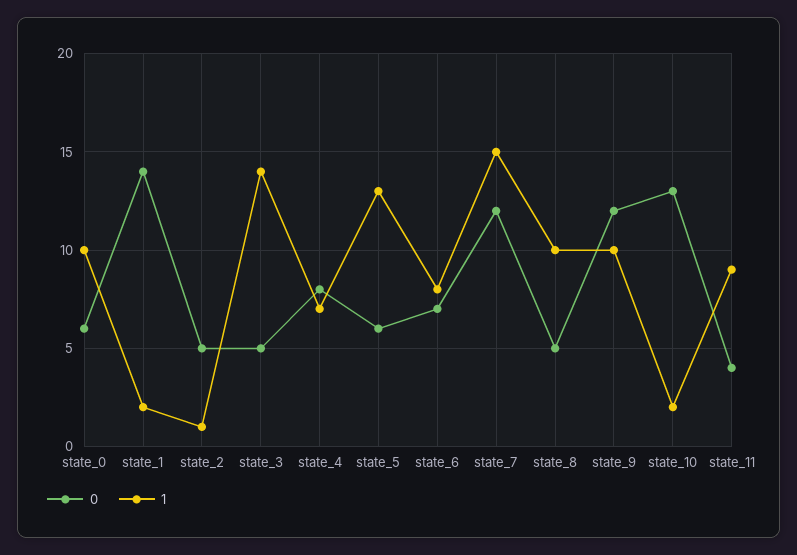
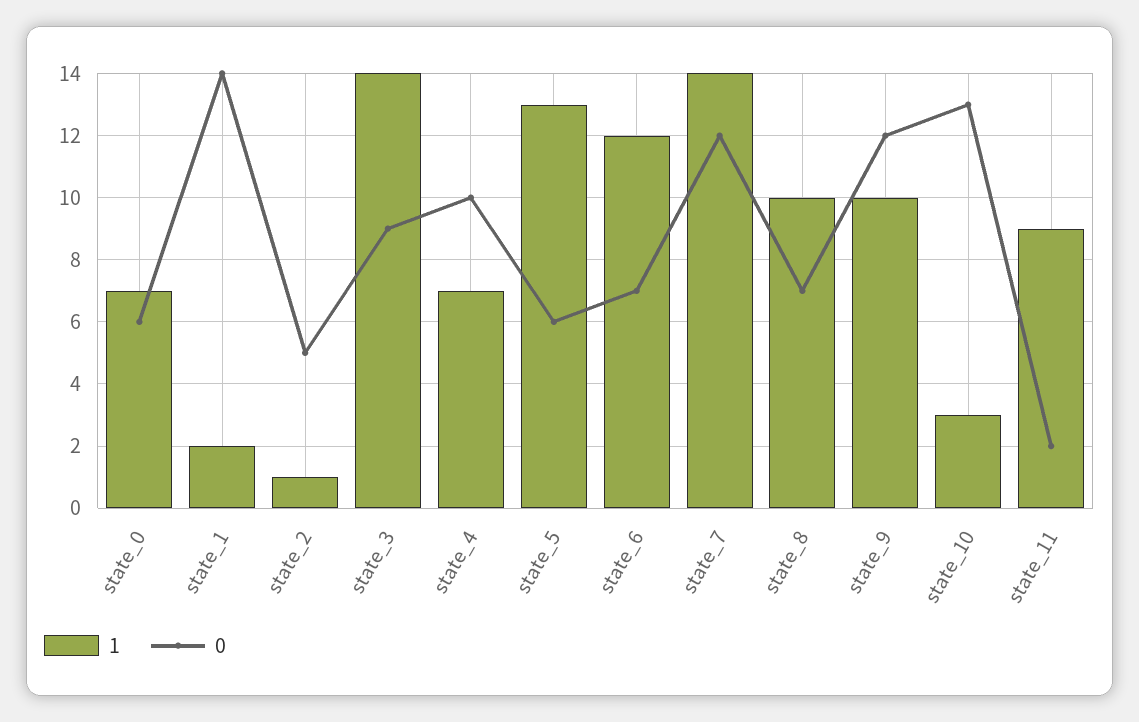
1, state_0: 10 -> 7
0, state_3: 5 -> 9
0, state_4: 8 -> 10
1, state_6: 8 -> 12
1, state_7: 15 -> 14
0, state_8: 5 -> 7
1, state_10: 2 -> 3
0, state_11: 4 -> 2

